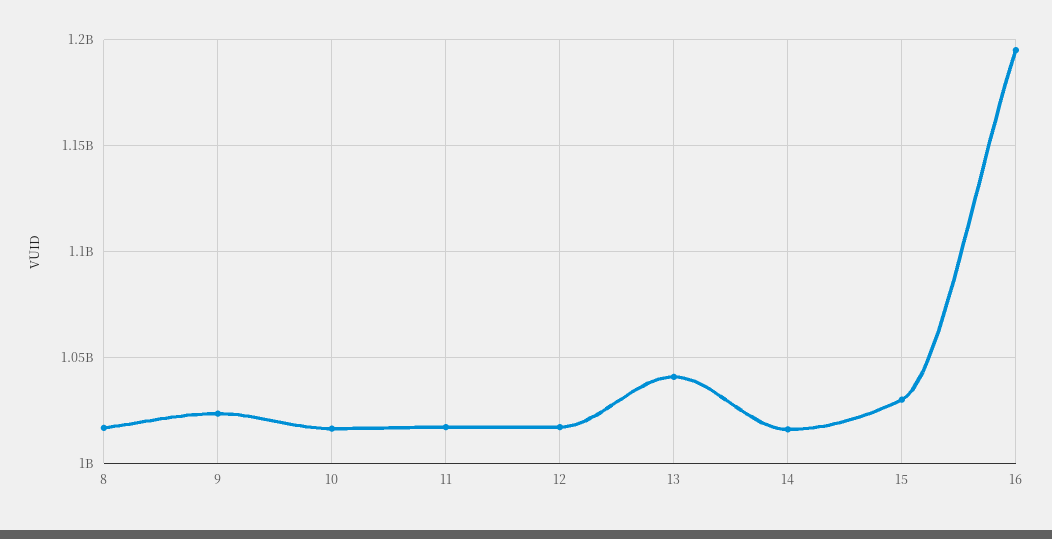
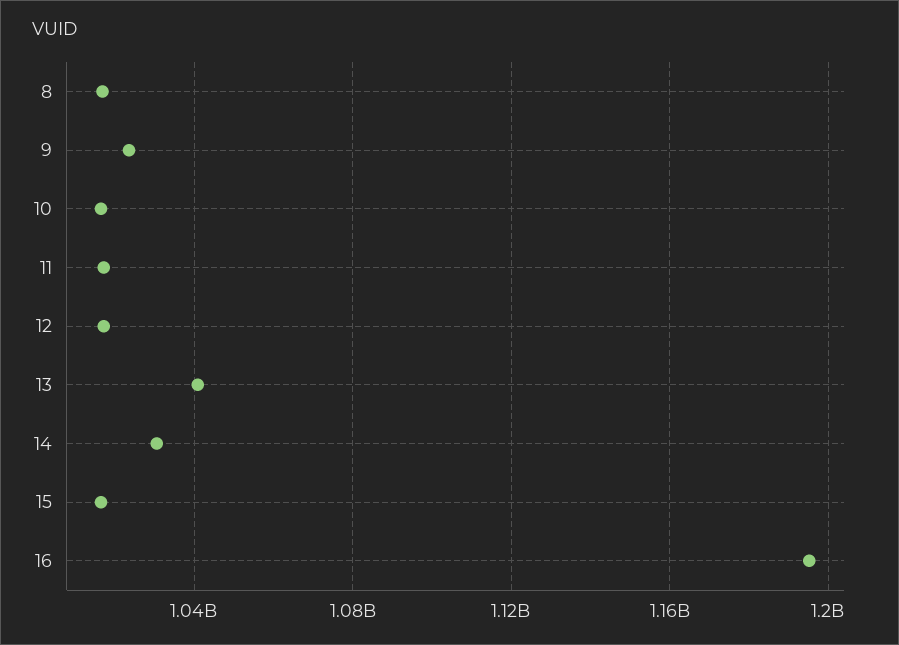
14: 1015000000 -> 1030000000
15: 1030000000 -> 1015000000

